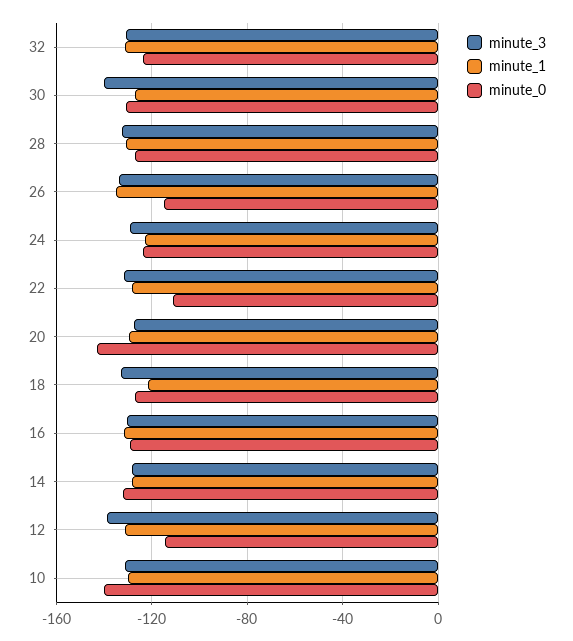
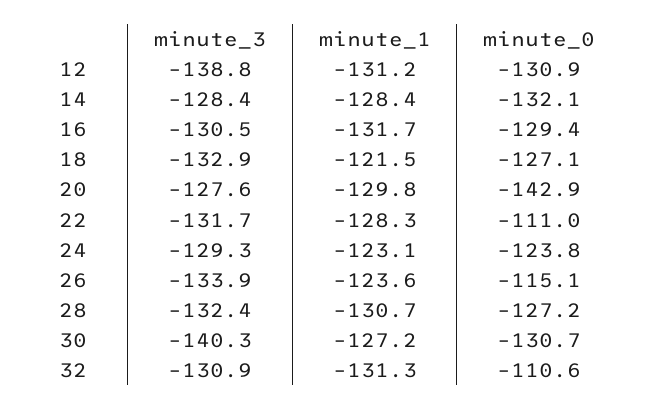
minute_0, 32: -125 -> -110.6
minute_1, 26: -135 -> -123.6
minute_0, 12: -115 -> -130.9
minute_3, 10: -130 -> none
minute_1, 10: -130 -> none
minute_0, 10: -140 -> none

